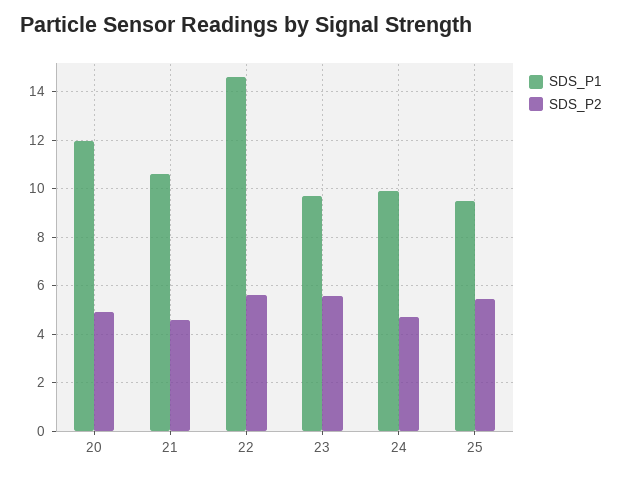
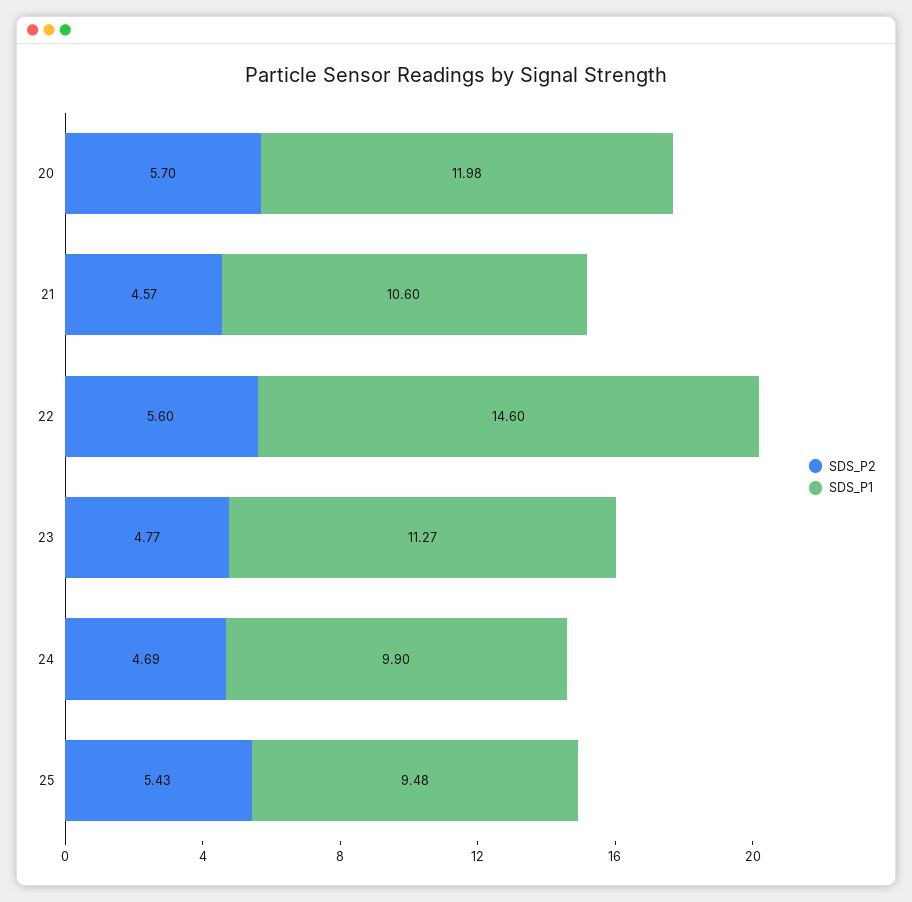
SDS_P2, 20: 5 -> 5.7
SDS_P1, 23: 9.75 -> 11.27
SDS_P2, 23: 5.5 -> 4.77

